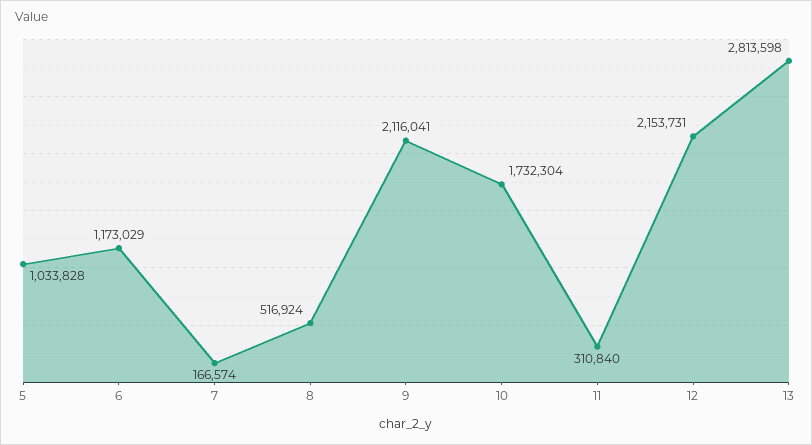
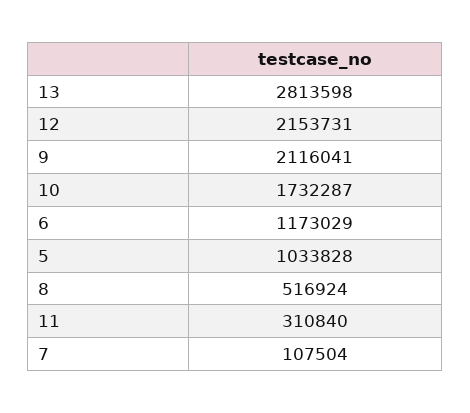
7: 166574 -> 107504
10: 1732304 -> 1732287

